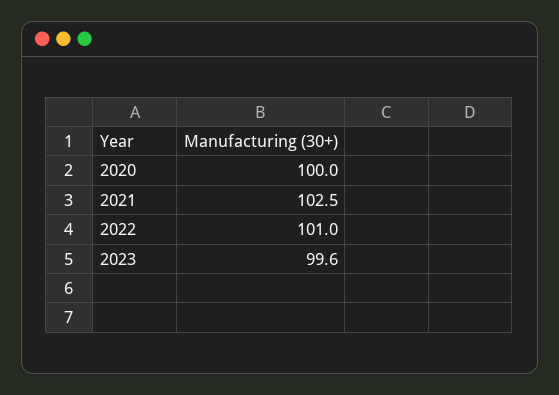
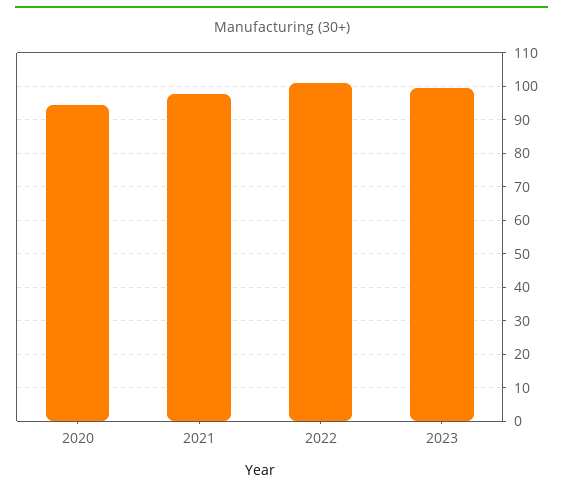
2020: 100 -> 94
2021: 102.5 -> 98

